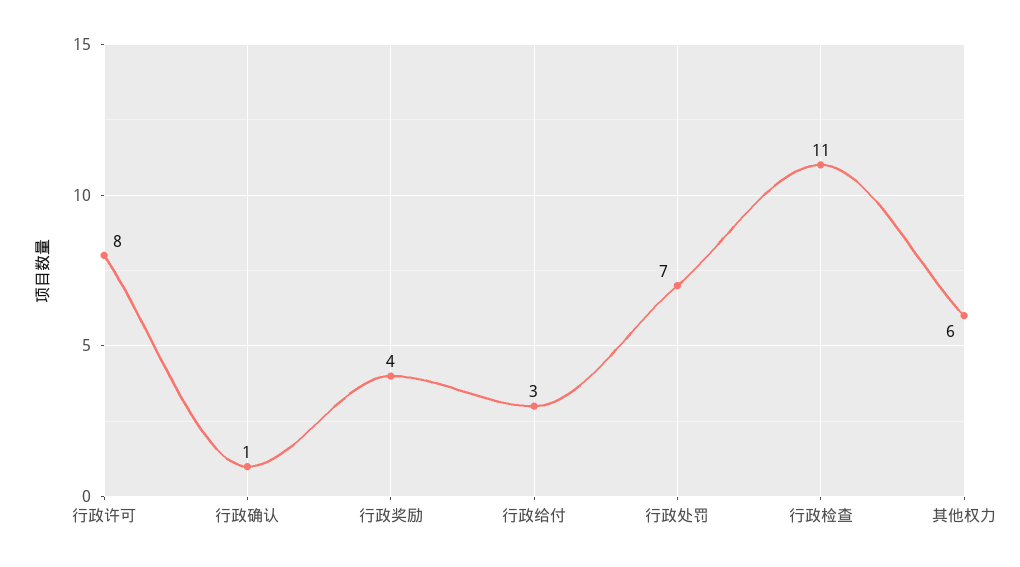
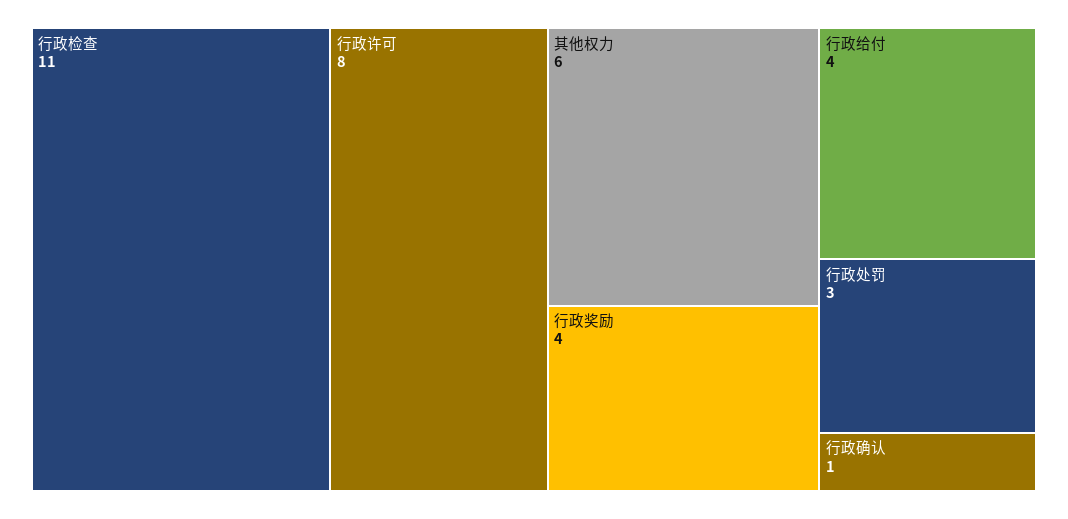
行政给付: 3 -> 4
行政处罚: 7 -> 3

